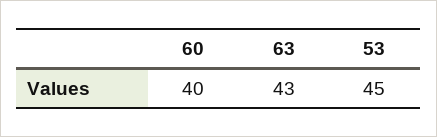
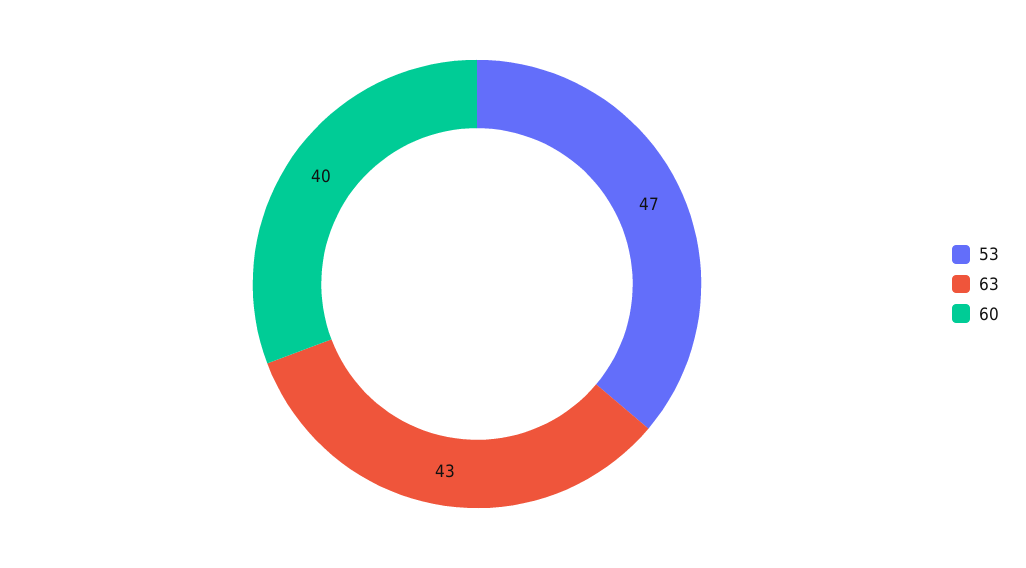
53: 45 -> 47

